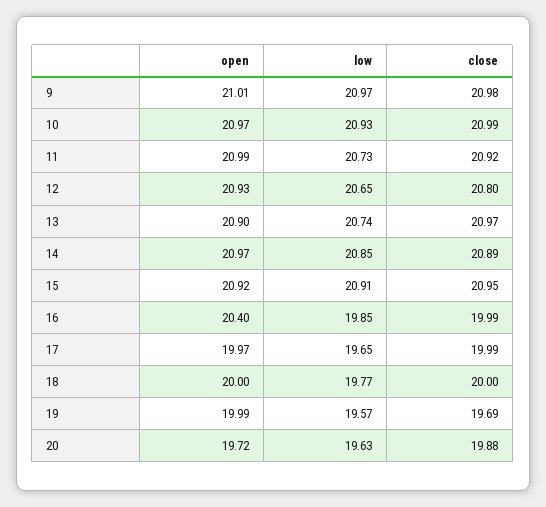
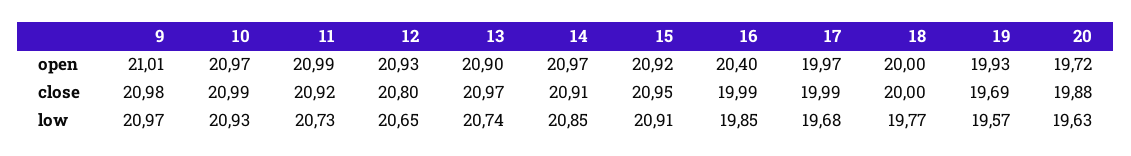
close, 14: 20.89 -> 20.91
low, 17: 19.65 -> 19.68
open, 19: 19.99 -> 19.93

